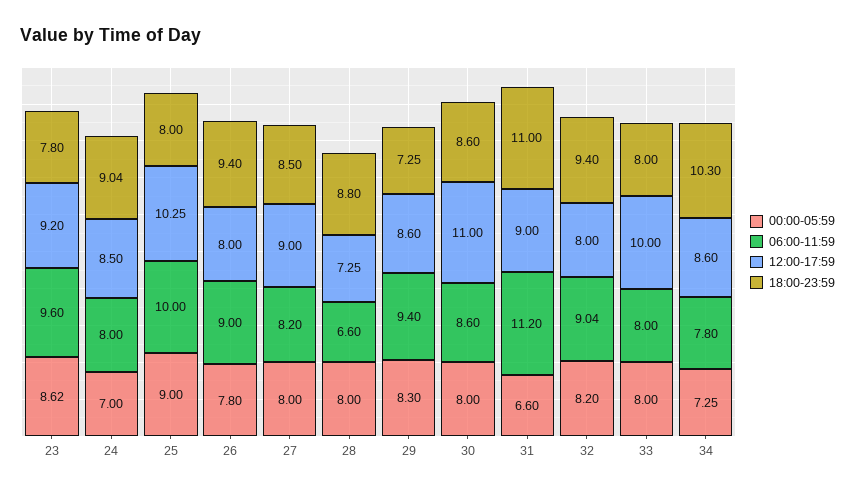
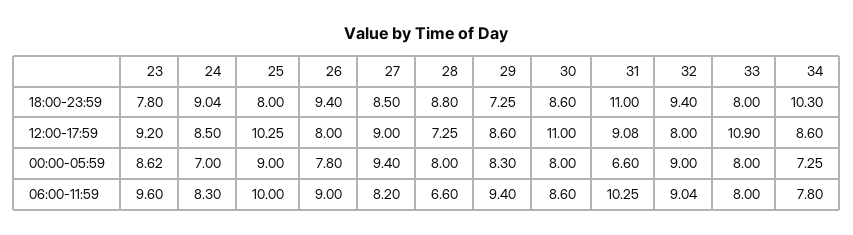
06:00-11:59, 24: 8 -> 8.3
00:00-05:59, 27: 8 -> 9.4
06:00-11:59, 31: 11.2 -> 10.25
12:00-17:59, 31: 9 -> 9.08
00:00-05:59, 32: 8.2 -> 9
12:00-17:59, 33: 10 -> 10.9

